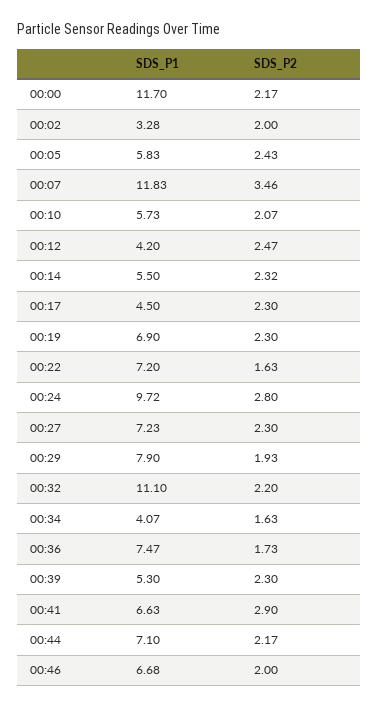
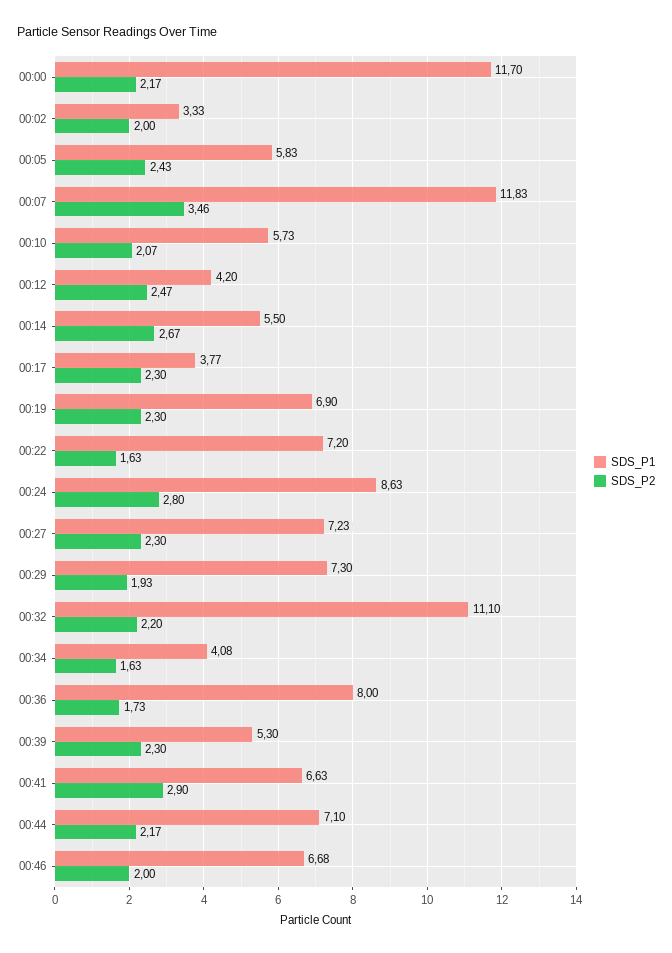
SDS_P1, 00:02: 3.28 -> 3.33
SDS_P2, 00:14: 2.32 -> 2.67
SDS_P1, 00:17: 4.5 -> 3.77
SDS_P1, 00:24: 9.72 -> 8.63
SDS_P1, 00:29: 7.9 -> 7.3
SDS_P1, 00:34: 4.07 -> 4.08
SDS_P1, 00:36: 7.47 -> 8

